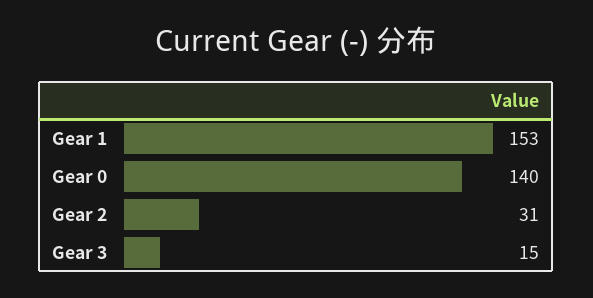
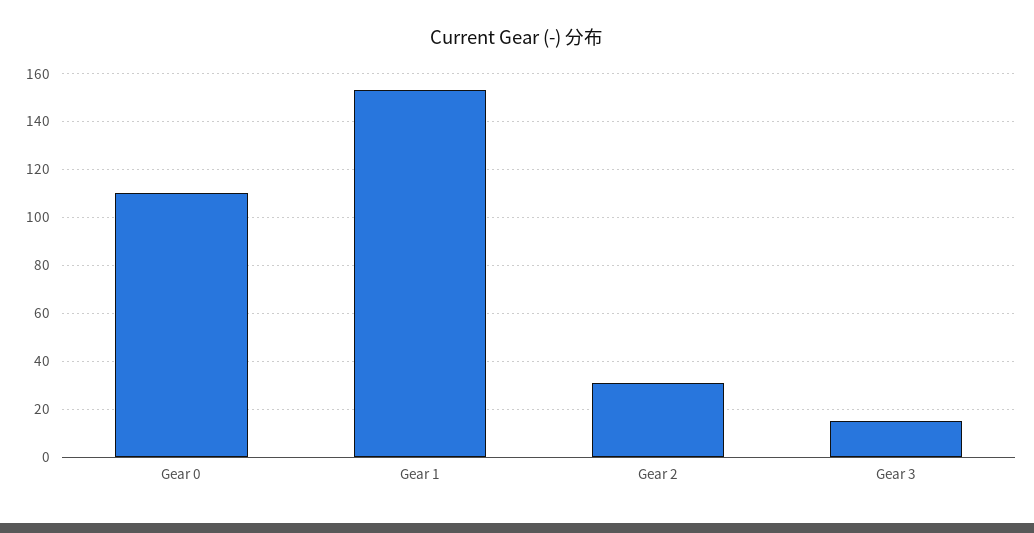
Gear 0: 140 -> 110

